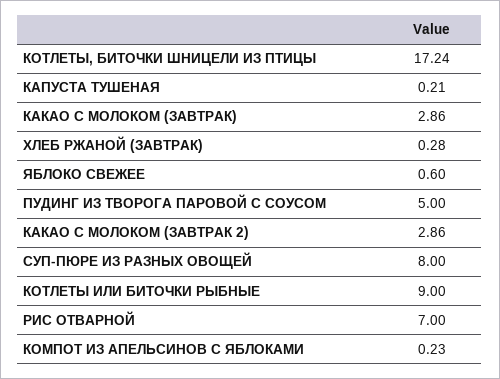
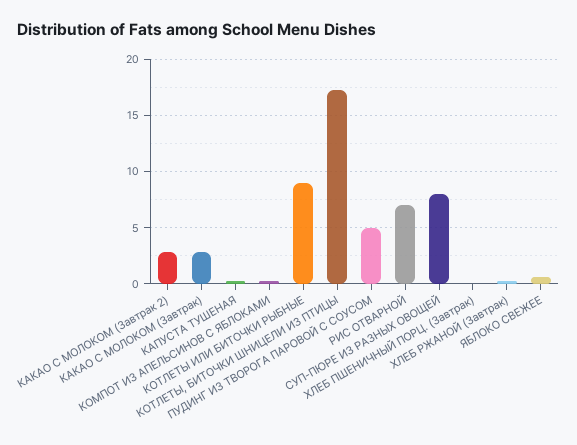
ХЛЕБ ПШЕНИЧНЫЙ ПОРЦ. (Завтрак): none -> 0

